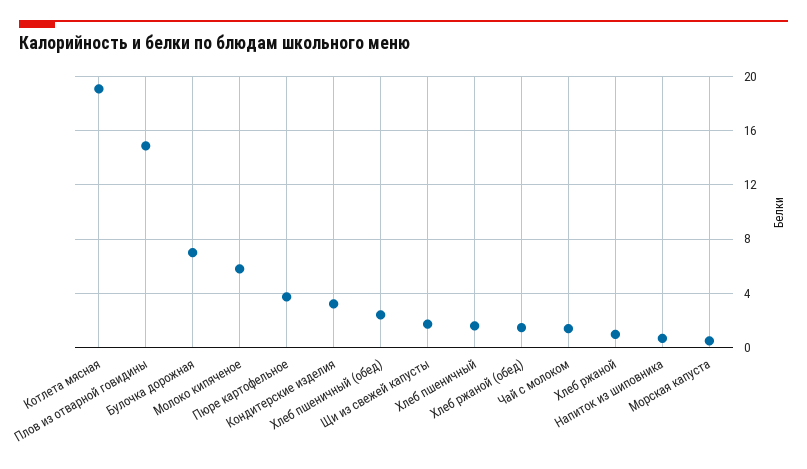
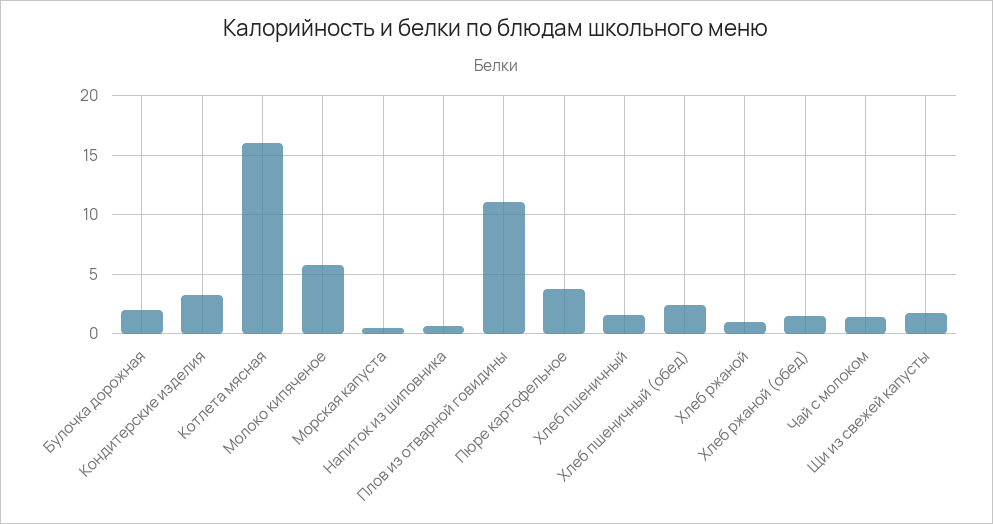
Котлета мясная: 19 -> 16
Плов из отварной говидины: 15 -> 11
Булочка дорожная: 7 -> 2

